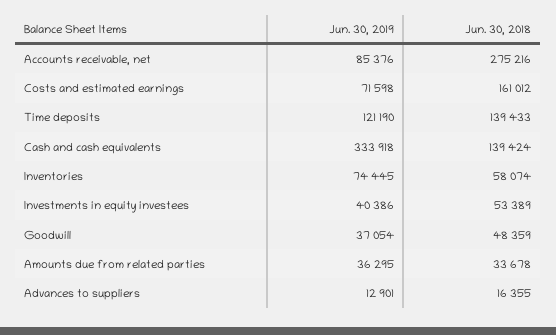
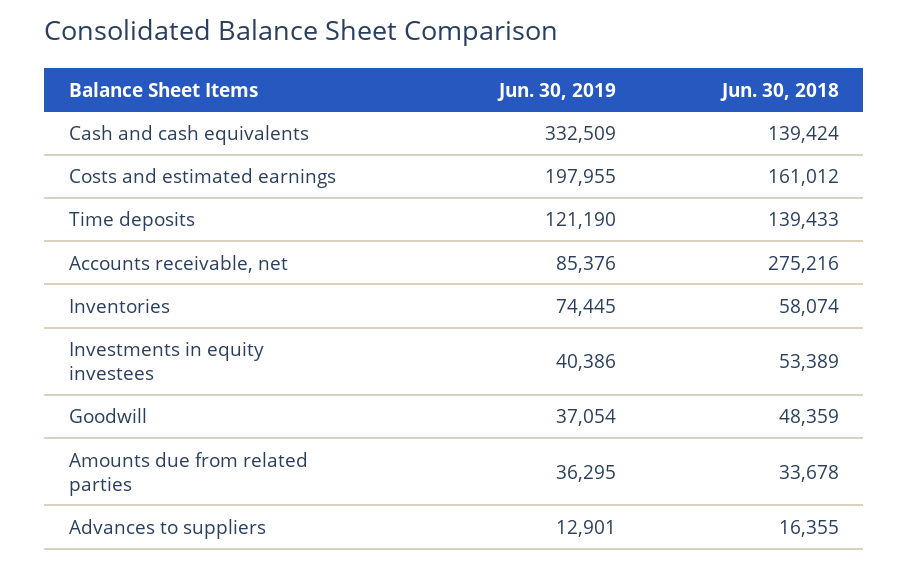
Jun. 30, 2019, Costs and estimated earnings: 71598 -> 197955
Jun. 30, 2019, Cash and cash equivalents: 333918 -> 332509

